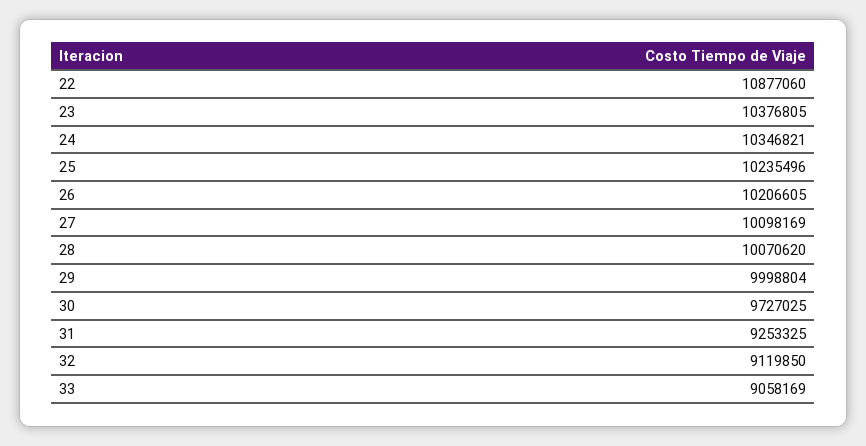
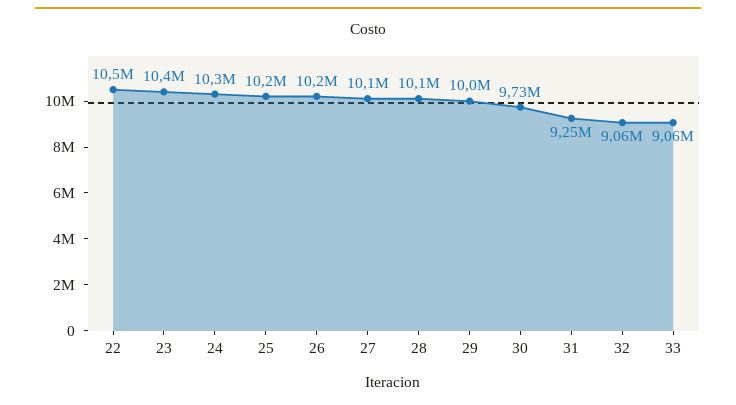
22: 10877060 -> 10500000
32: 9119850 -> 9060000

